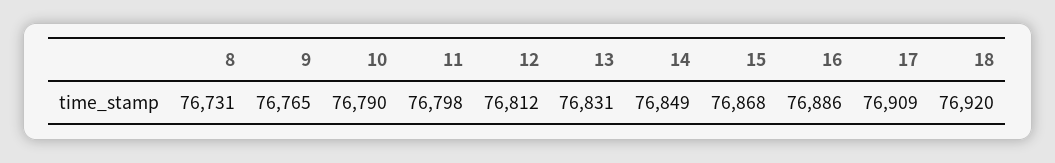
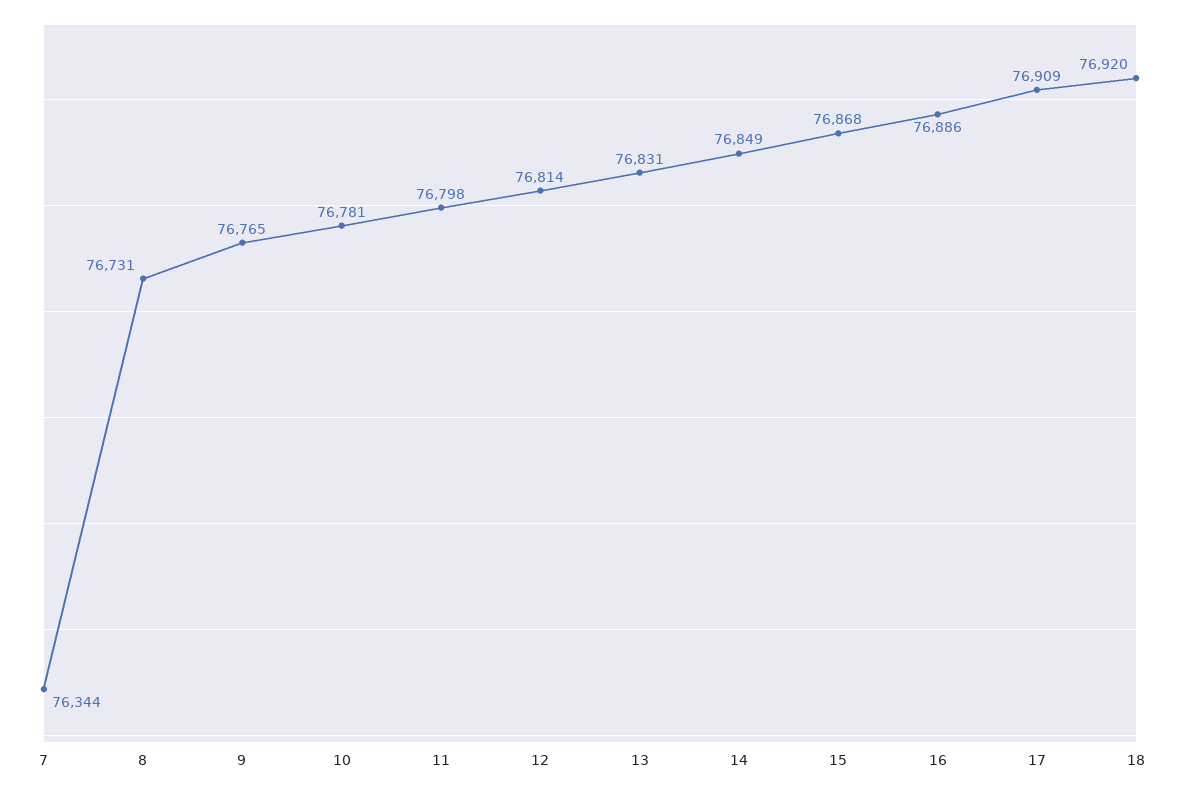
10: 76790 -> 76781
12: 76812 -> 76814
7: none -> 76344

